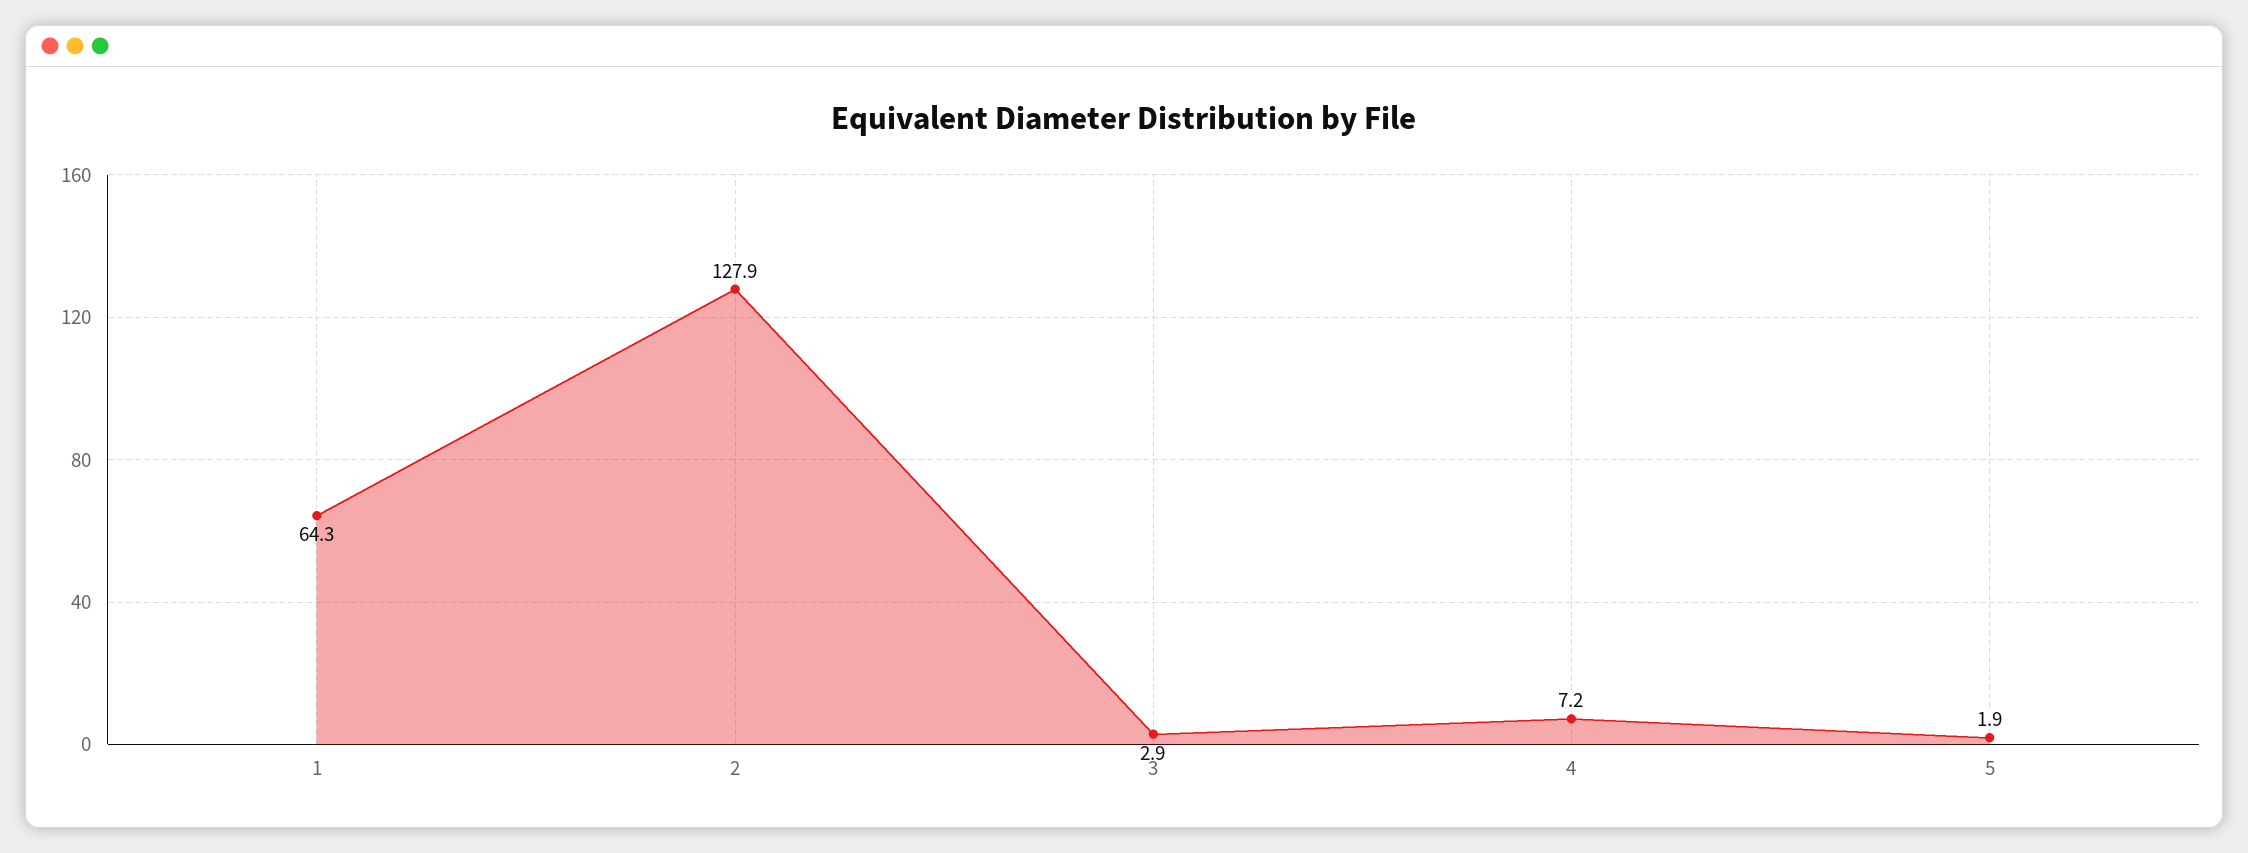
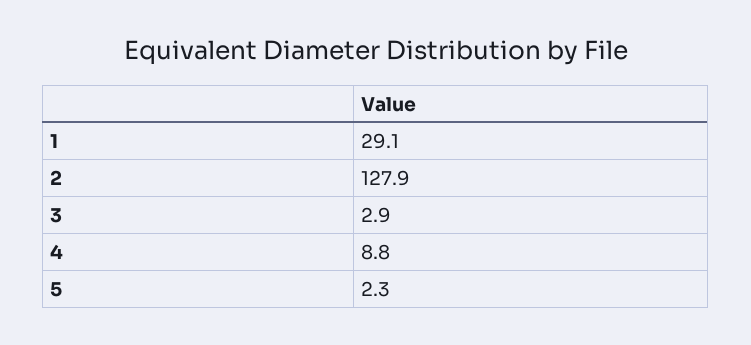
1: 64.3 -> 29.1
4: 7.2 -> 8.8
5: 1.9 -> 2.3

